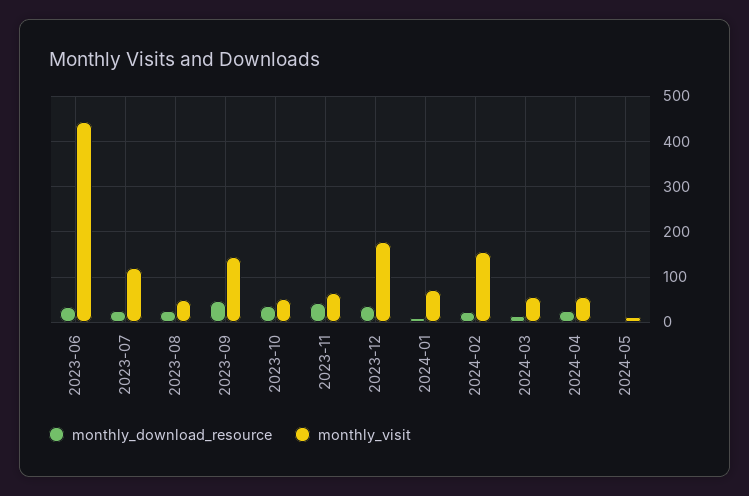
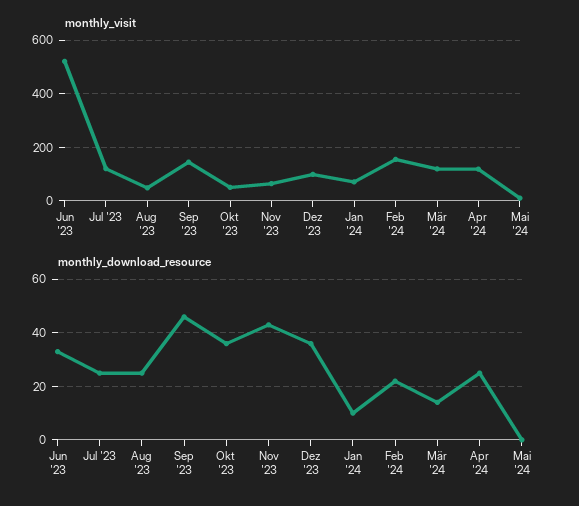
monthly_visit, 2023-06: 440 -> 525
monthly_visit, 2023-12: 180 -> 100
monthly_visit, 2024-03: 60 -> 125
monthly_visit, 2024-04: 60 -> 125

